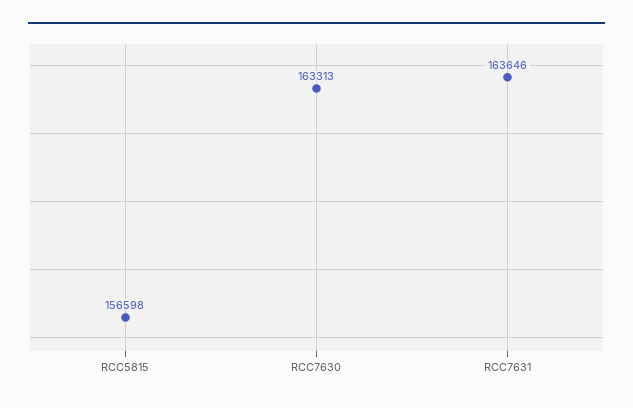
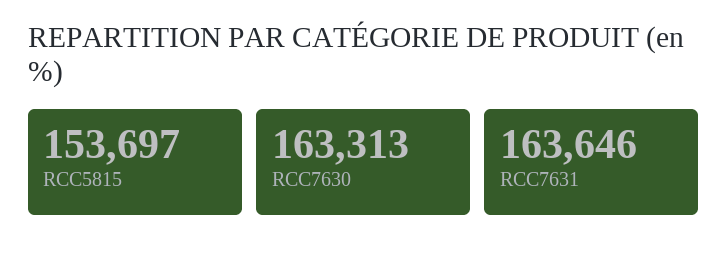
RCC5815: 156598 -> 153697

